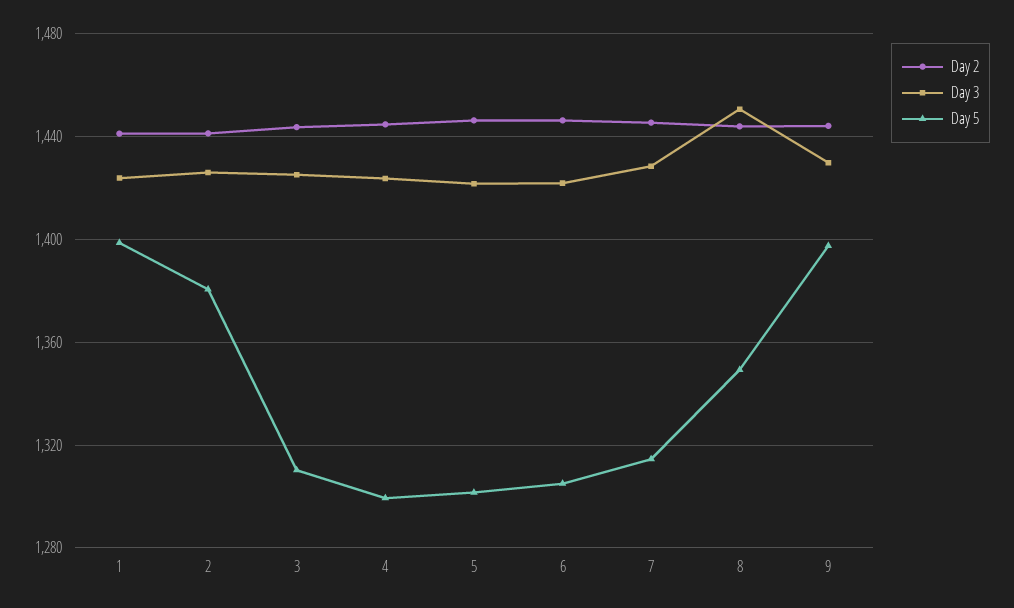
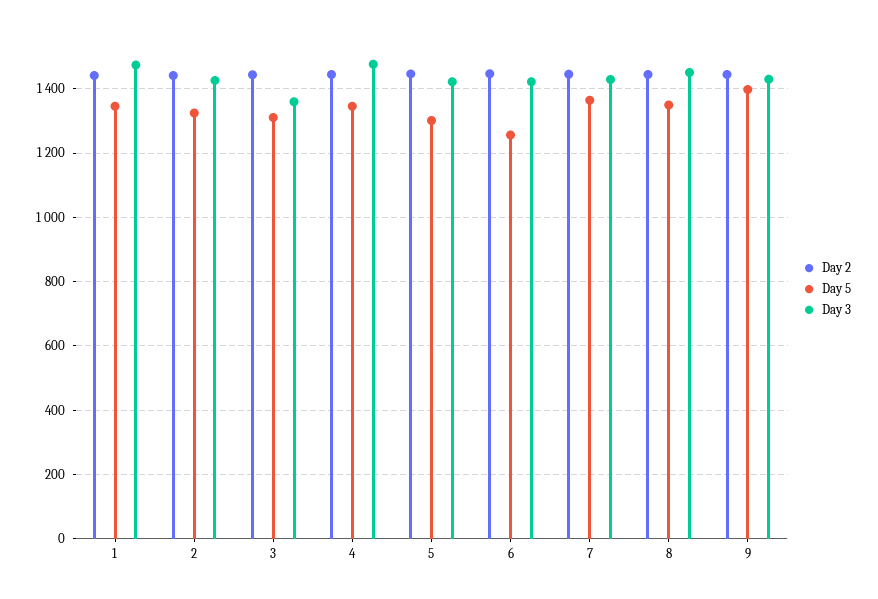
Day 3, 1: 1425 -> 1480
Day 5, 1: 1400 -> 1340
Day 5, 2: 1380 -> 1320
Day 3, 3: 1425 -> 1360
Day 3, 4: 1425 -> 1480
Day 5, 4: 1300 -> 1340
Day 5, 6: 1305 -> 1260
Day 5, 7: 1315 -> 1360

